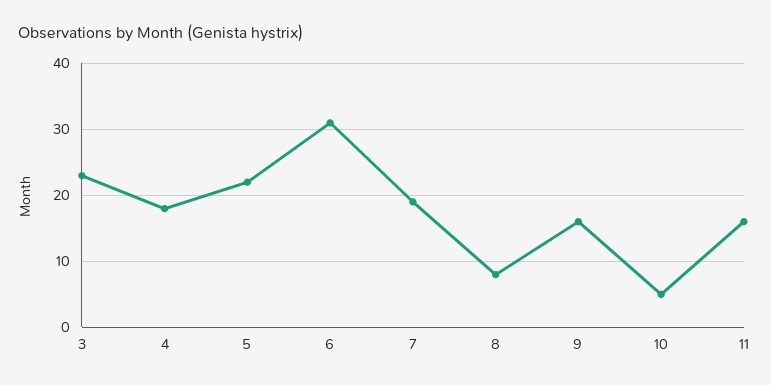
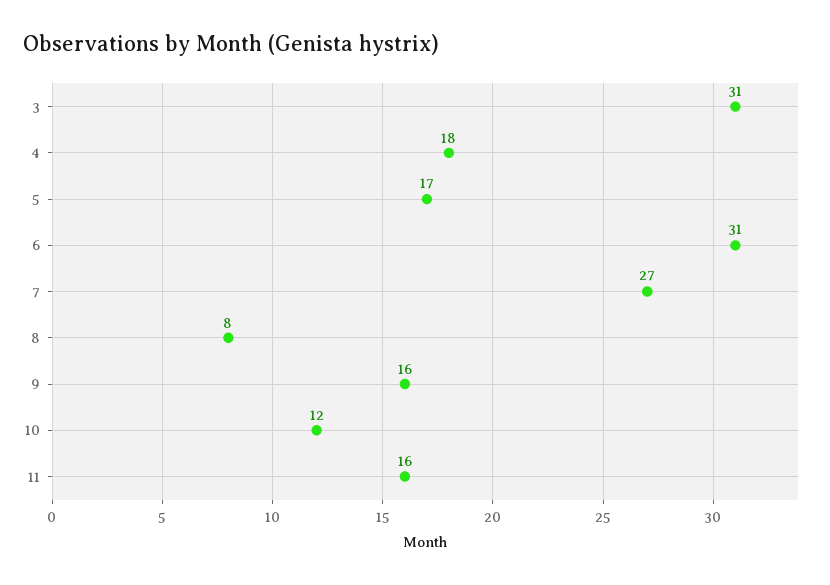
3: 23 -> 31
5: 22 -> 17
7: 19 -> 27
10: 5 -> 12

